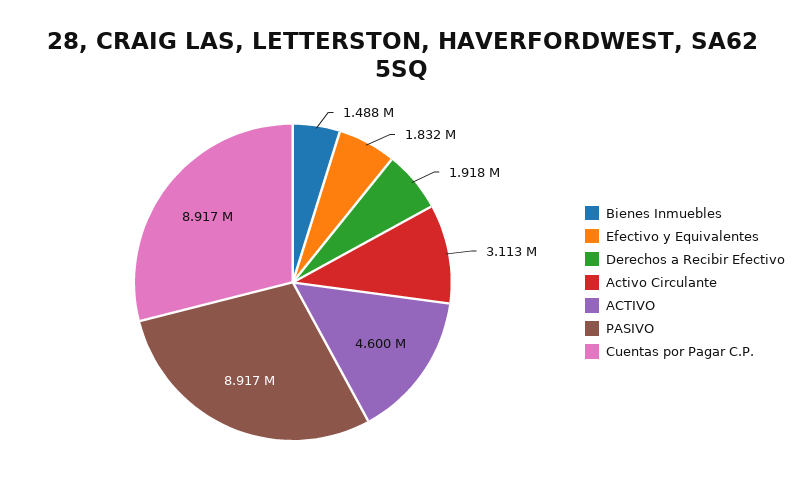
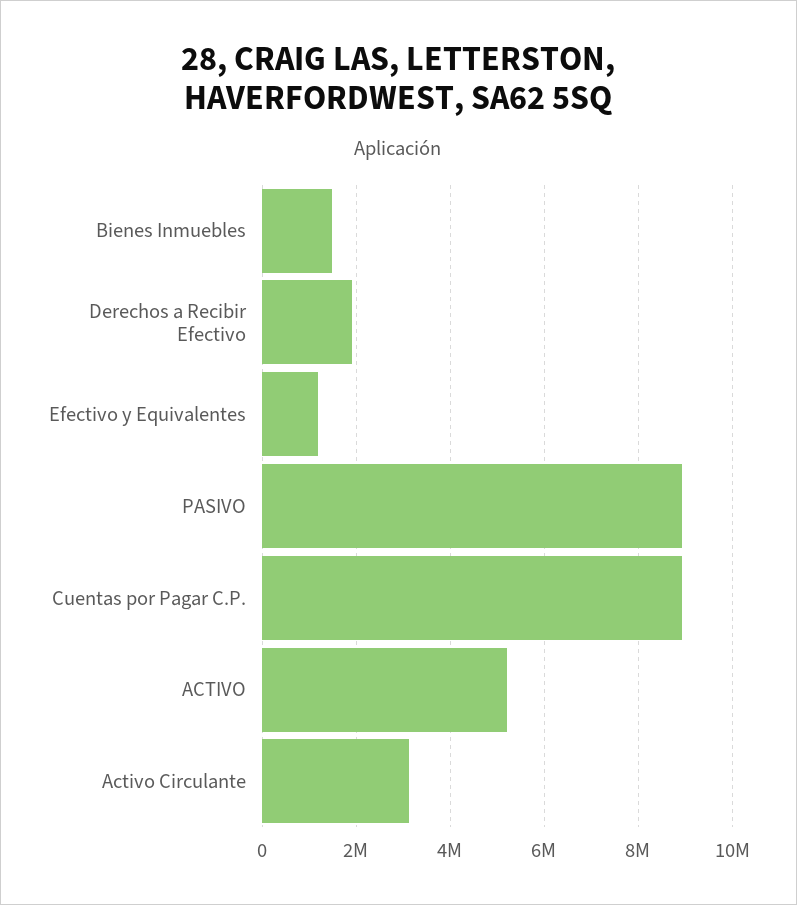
Efectivo y Equivalentes: 1832000 -> 1200000
ACTIVO: 4600000 -> 5200000

